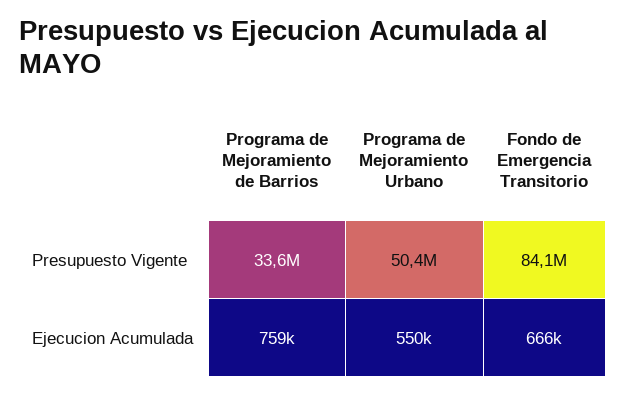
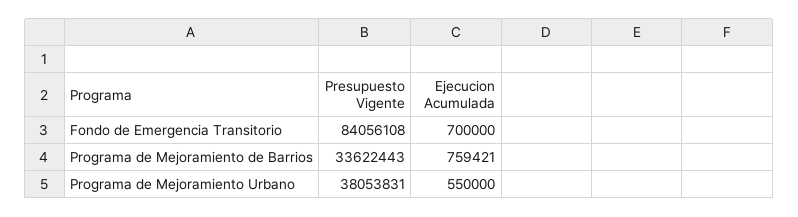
Programa de Mejoramiento Urbano, Presupuesto Vigente: 50400000 -> 38053831
Fondo de Emergencia Transitorio, Ejecucion Acumulada: 666000 -> 700000

